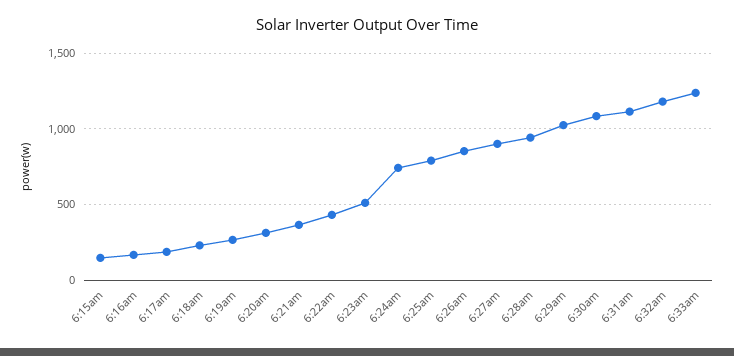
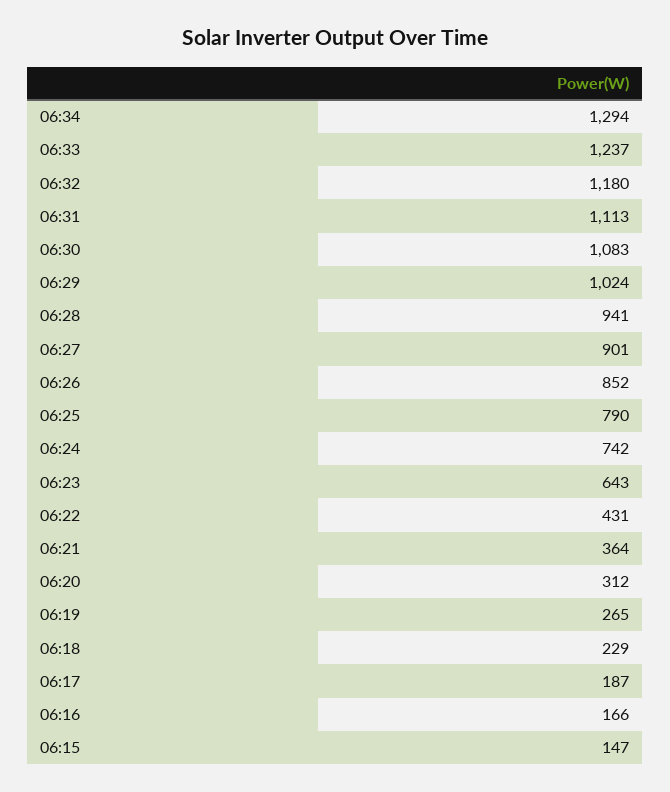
6:23am: 500 -> 643
06:34: none -> 1294

